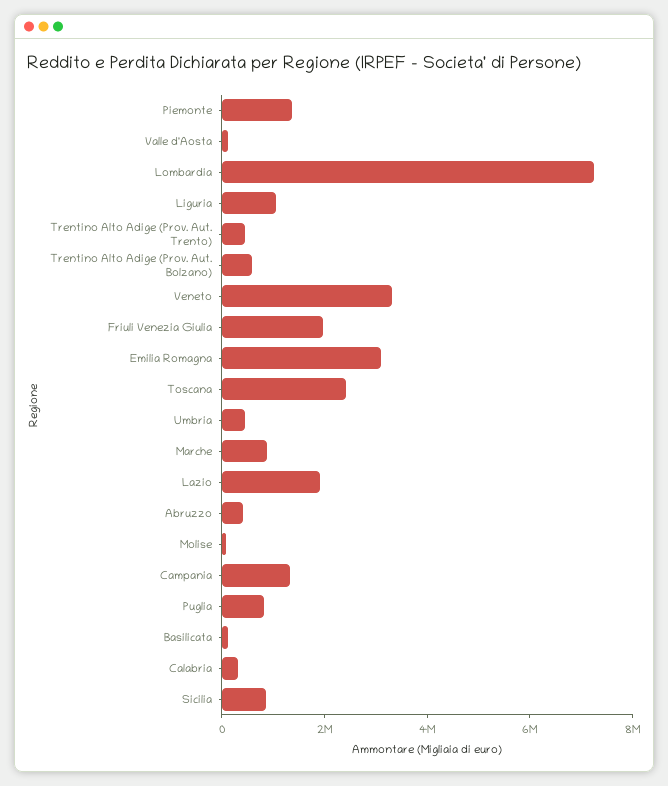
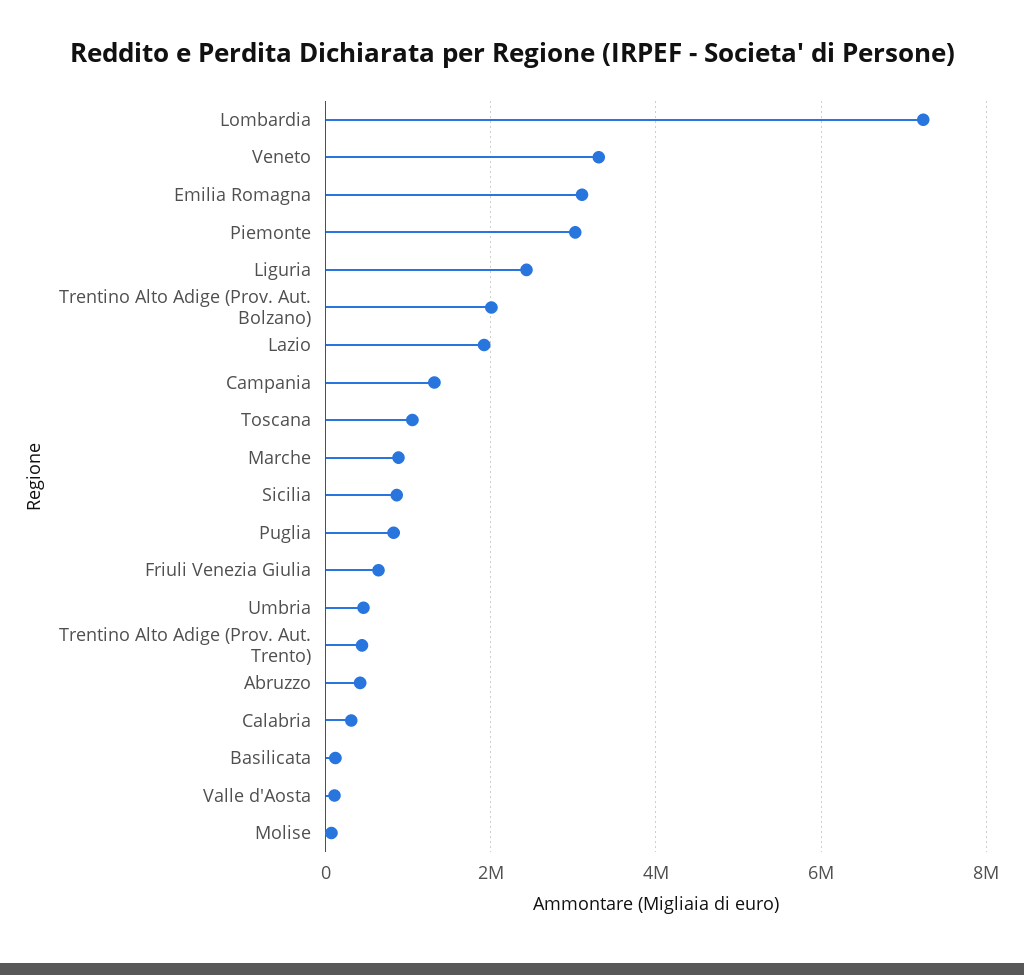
Piemonte: 1500000 -> 3000000
Liguria: 1000000 -> 2400000
Trentino Alto Adige (Prov. Aut. Bolzano): 500000 -> 2000000
Friuli Venezia Giulia: 2000000 -> 600000
Toscana: 2500000 -> 1000000

